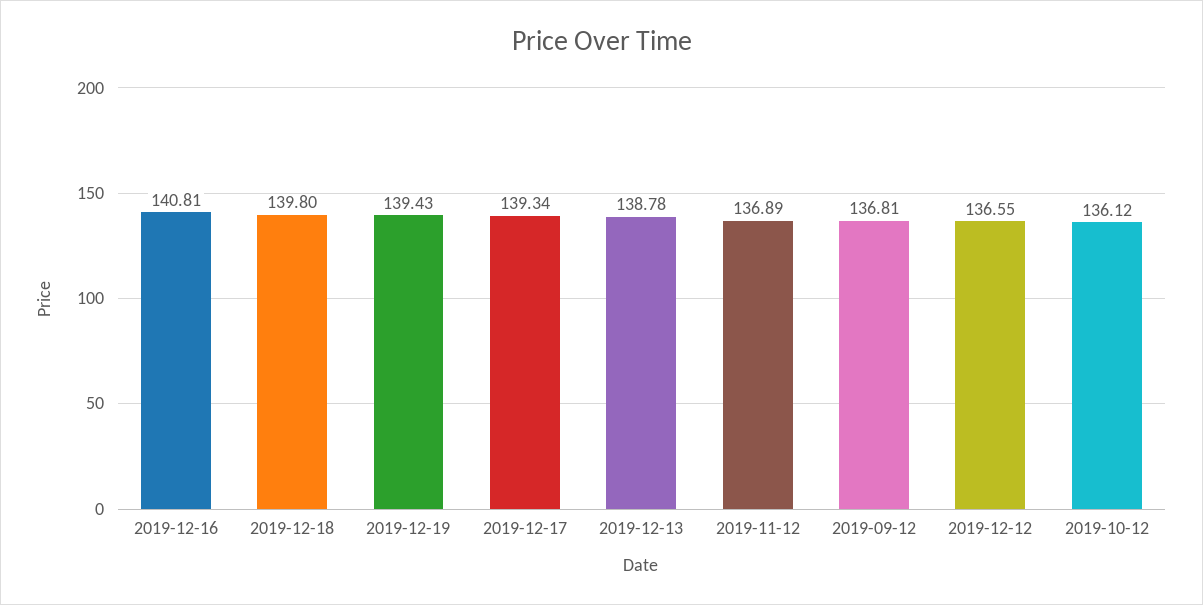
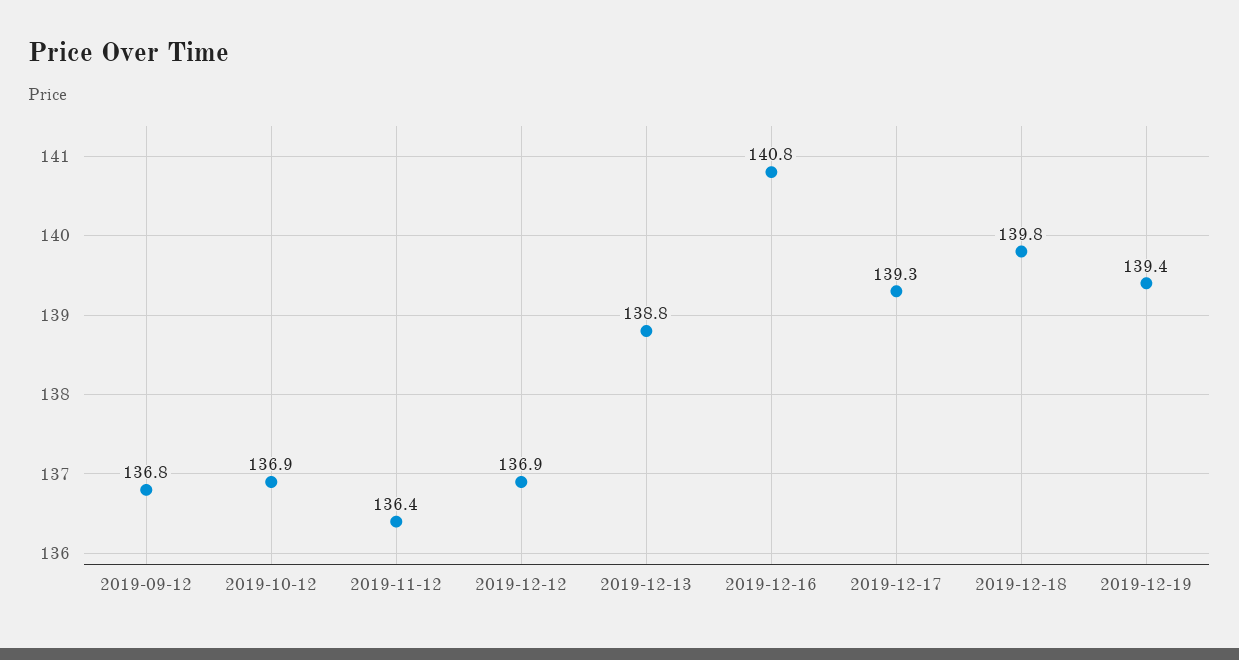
2019-11-12: 136.89 -> 136.4
2019-12-12: 136.55 -> 136.9
2019-10-12: 136.12 -> 136.9

